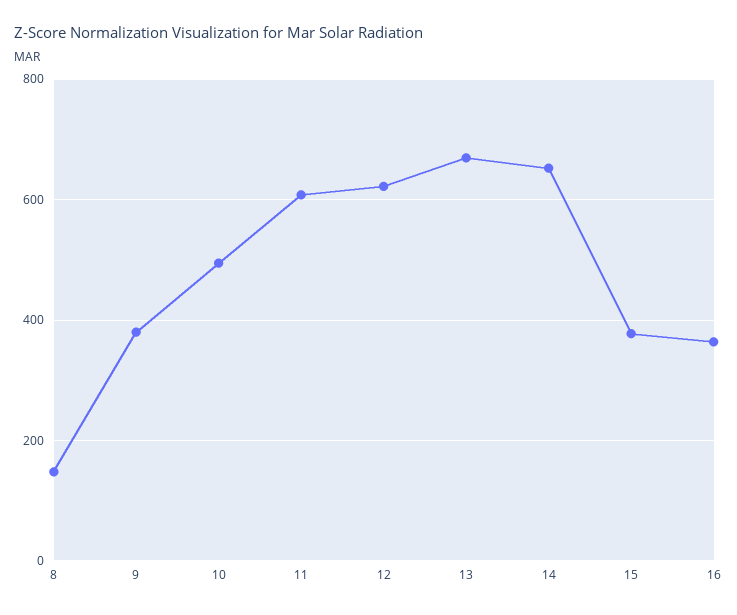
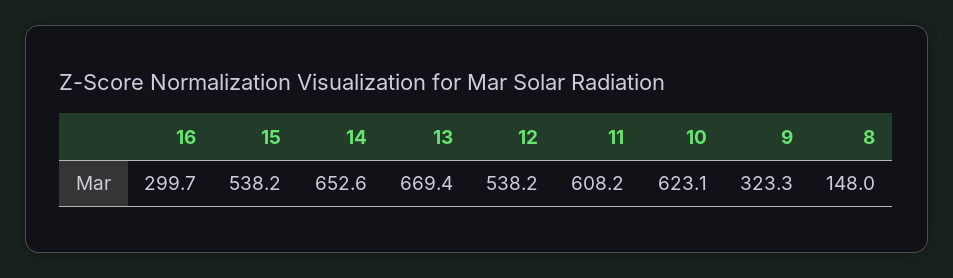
9: 380 -> 323.3
10: 500 -> 623.1
12: 620 -> 538.2
15: 380 -> 538.2
16: 360 -> 299.7

